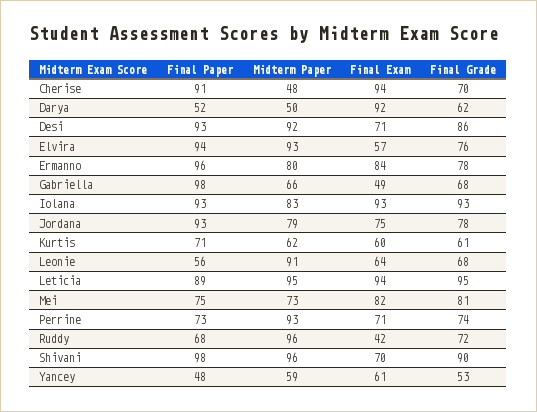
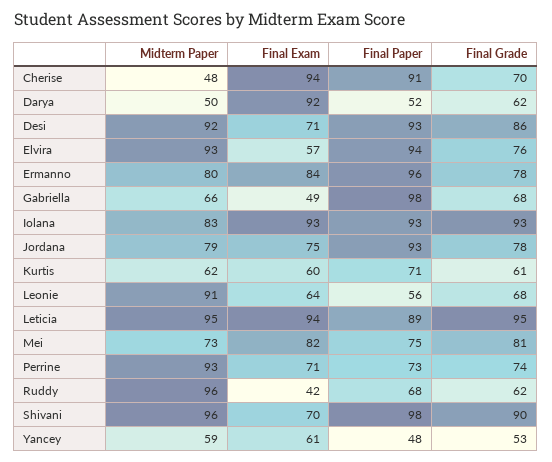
Final Grade, Ruddy: 72 -> 62

